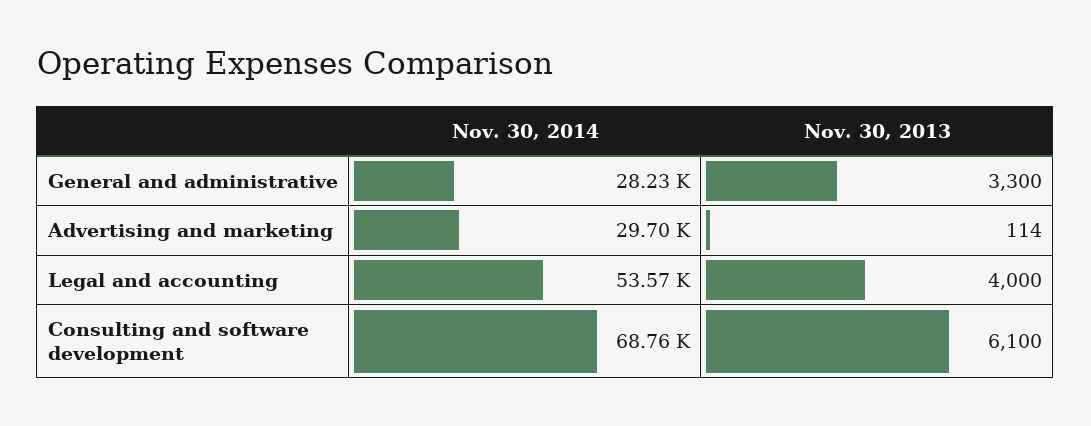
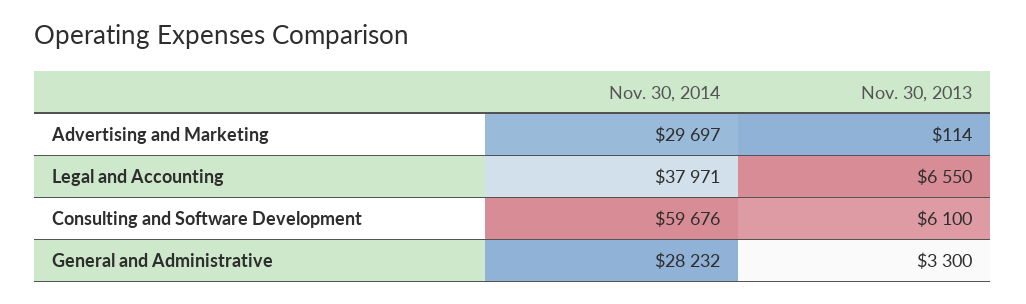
Nov. 30, 2014, Legal and accounting: 53570 -> 37971
Nov. 30, 2013, Legal and accounting: 4000 -> 6550
Nov. 30, 2014, Consulting and software development: 68760 -> 59676

